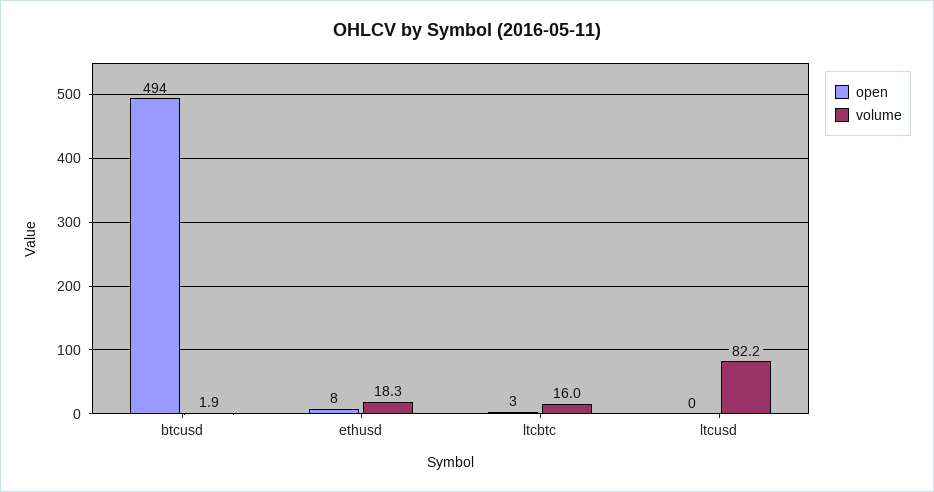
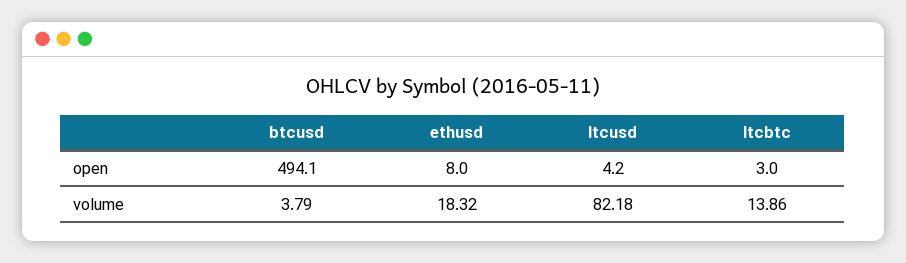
volume, btcusd: 1.9 -> 3.79
volume, ltcbtc: 16 -> 13.86
open, ltcusd: 0 -> 4.2

